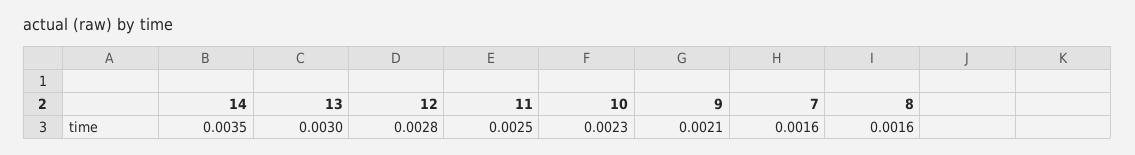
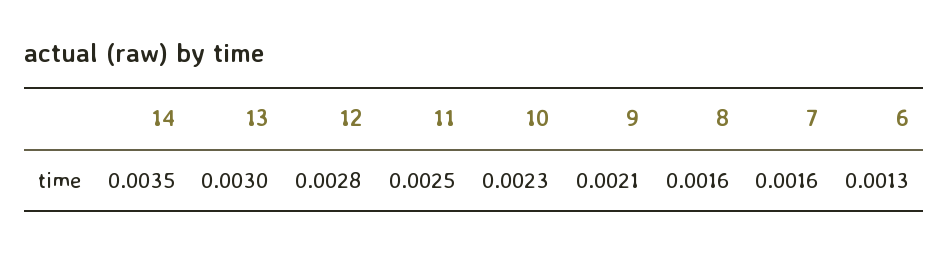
6: none -> 0.0013

